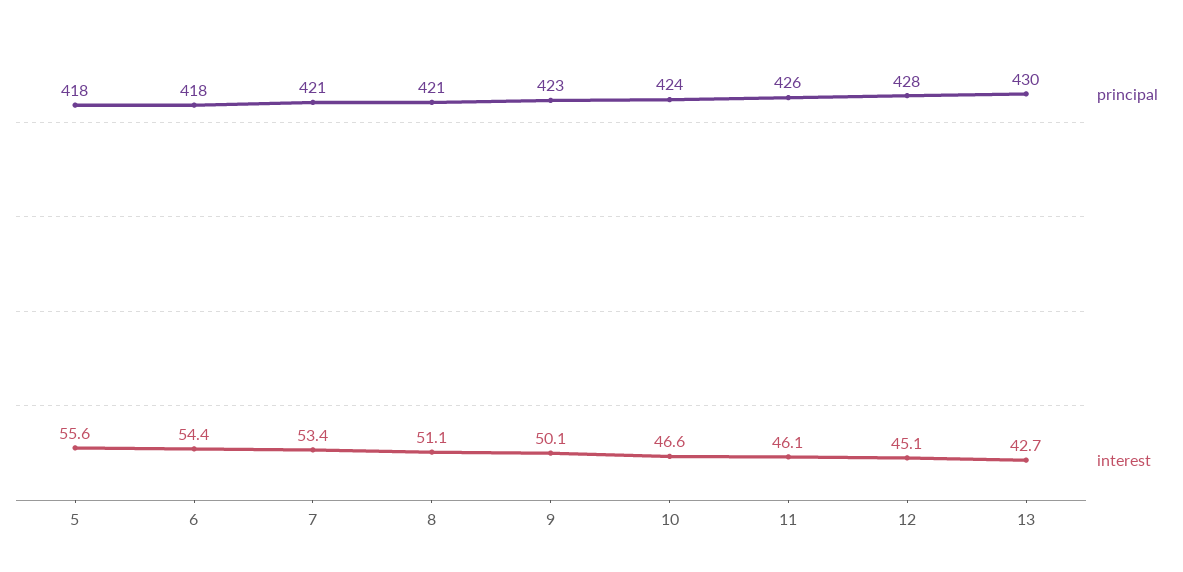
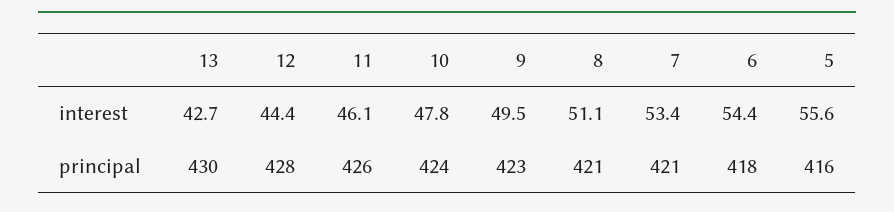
principal, 5: 418 -> 416
interest, 9: 50.1 -> 49.5
interest, 10: 46.6 -> 47.8
interest, 12: 45.1 -> 44.4

